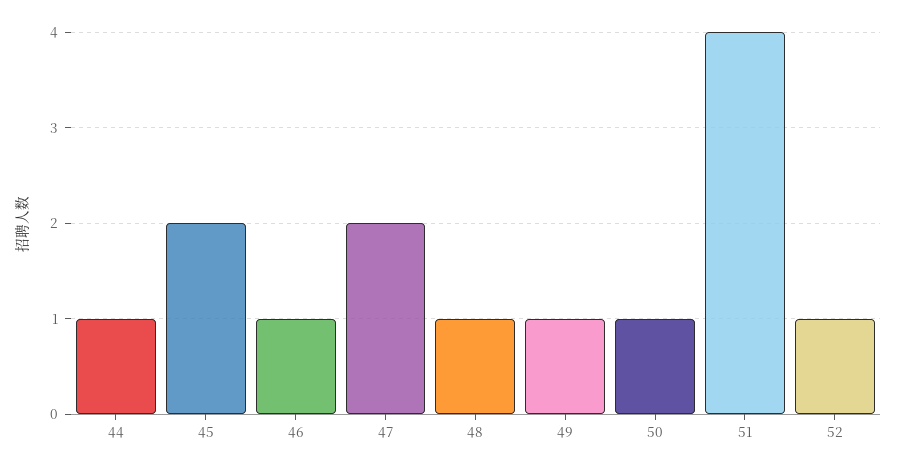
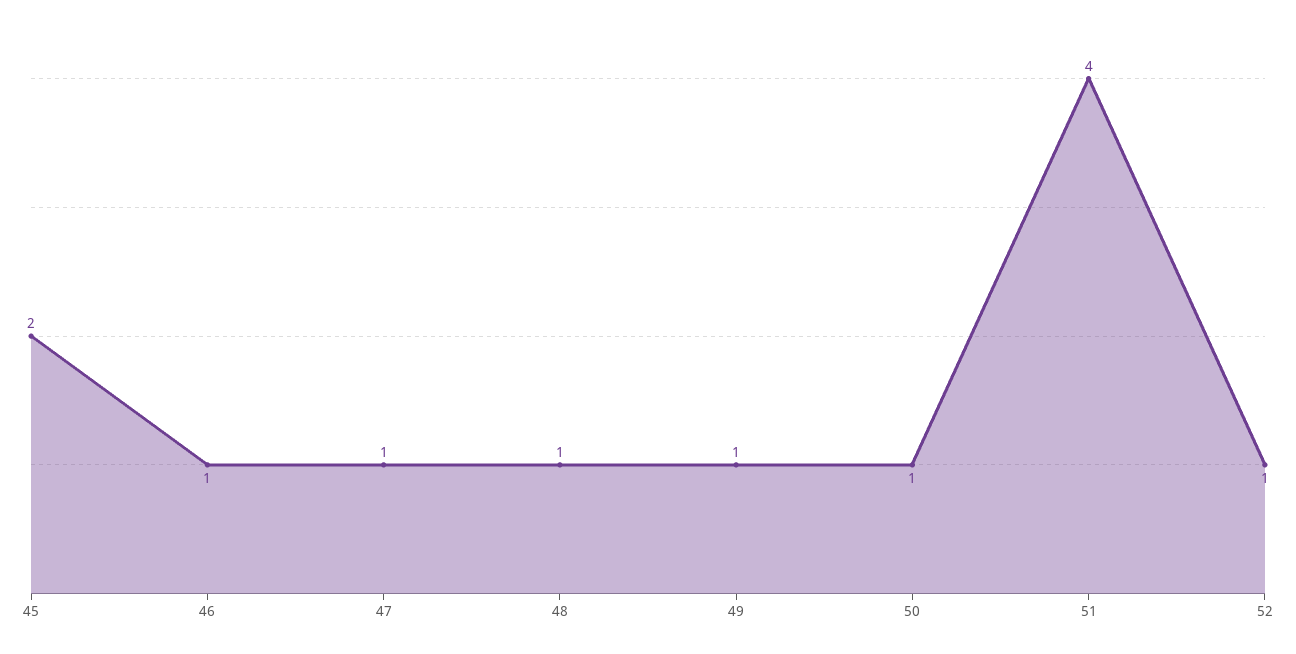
44: 1 -> none
47: 2 -> 1

